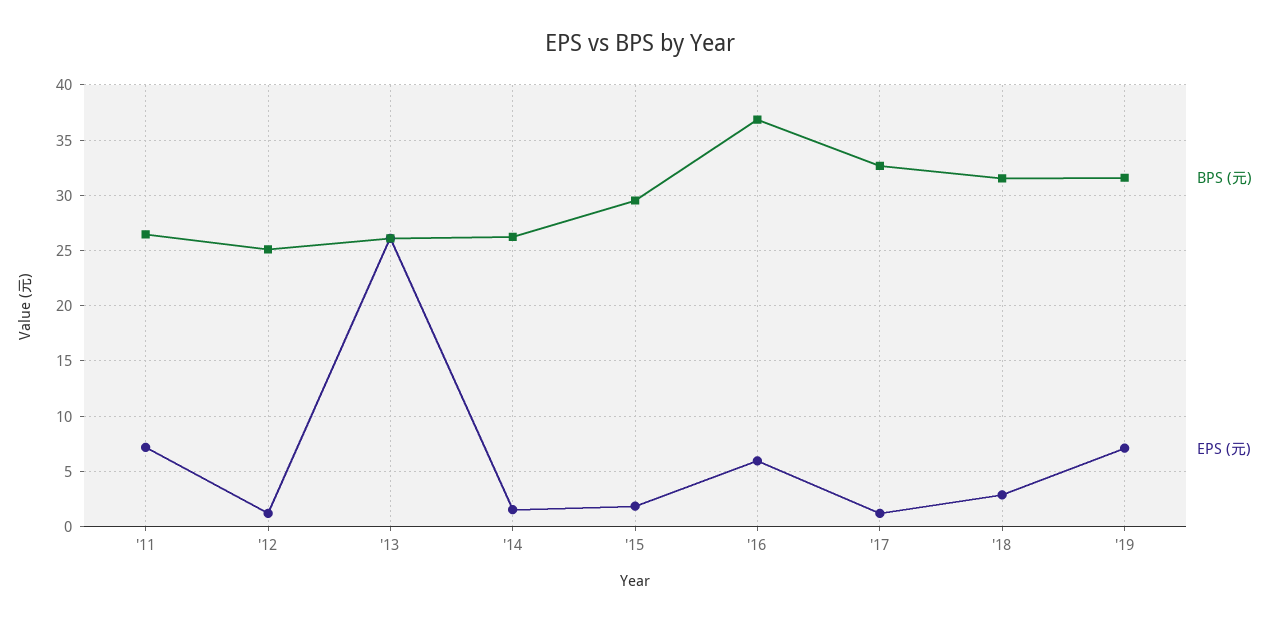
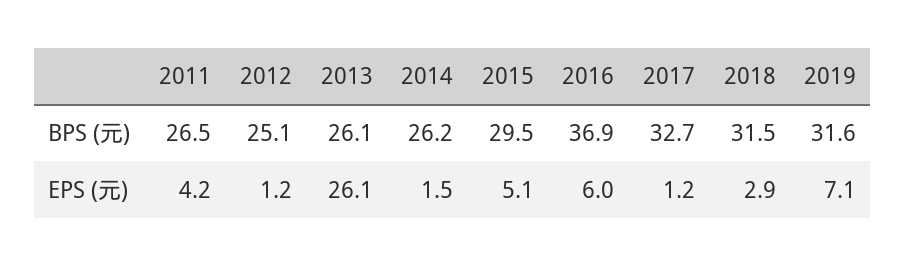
EPS (元), '11: 7 -> 4.2
EPS (元), '15: 2 -> 5.1

